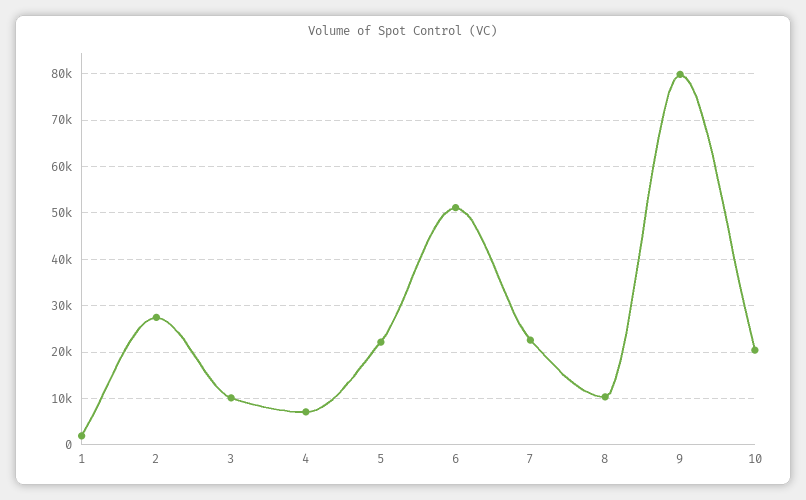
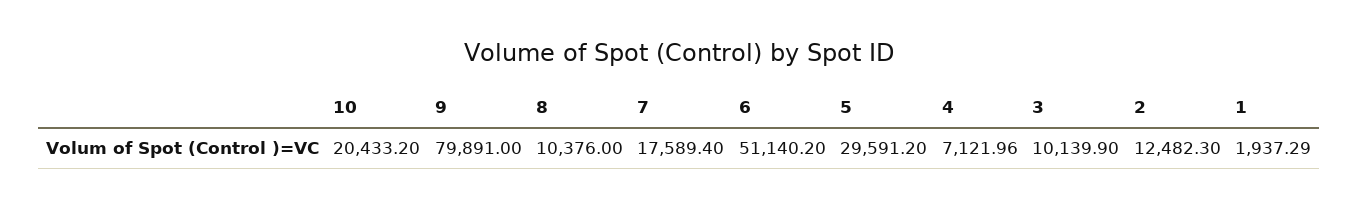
2: 28000 -> 12482.3
5: 22000 -> 29591.2
7: 22000 -> 17589.4

